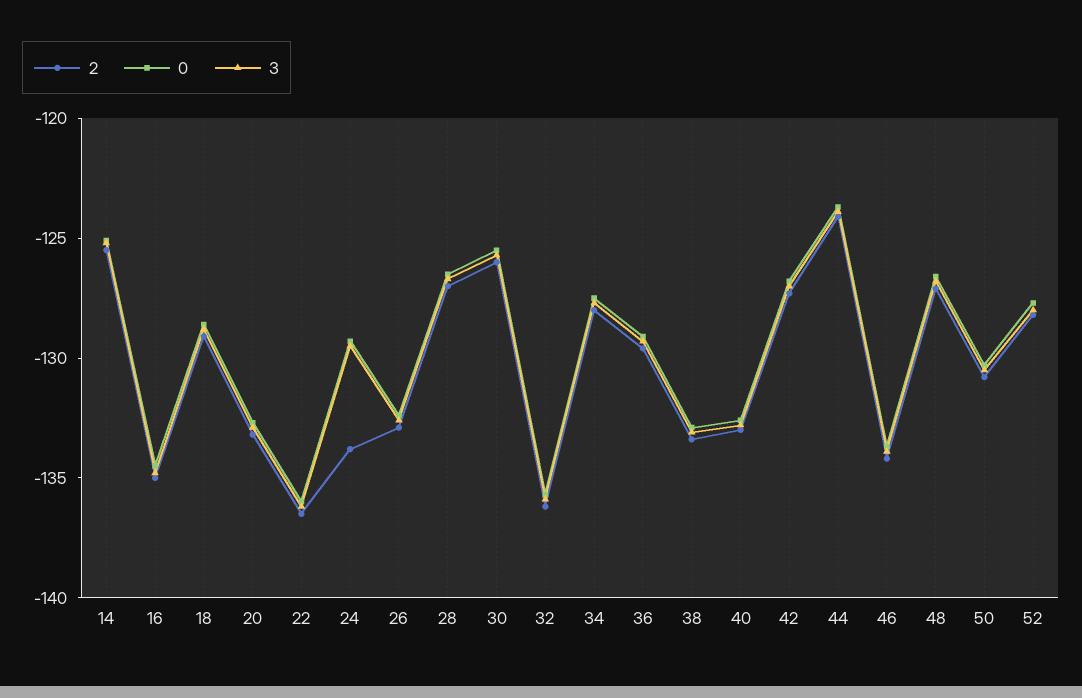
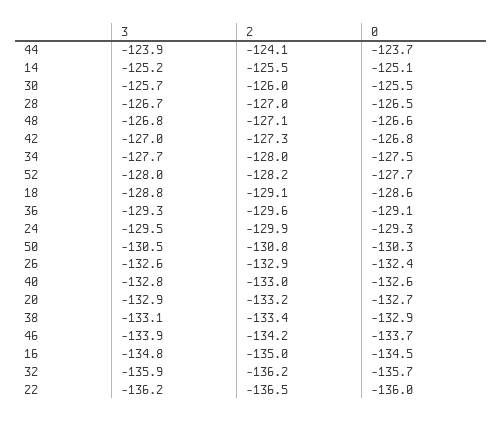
2, 24: -134 -> -129.9

